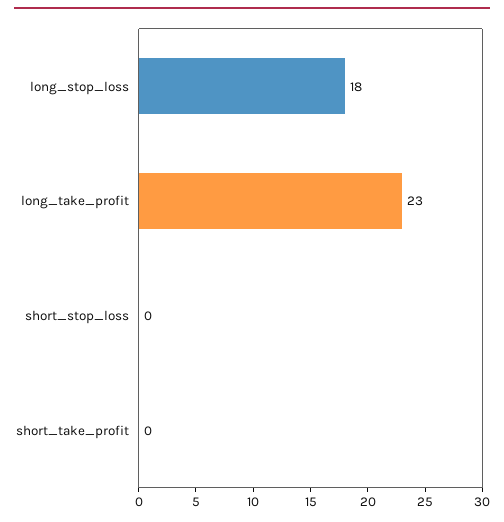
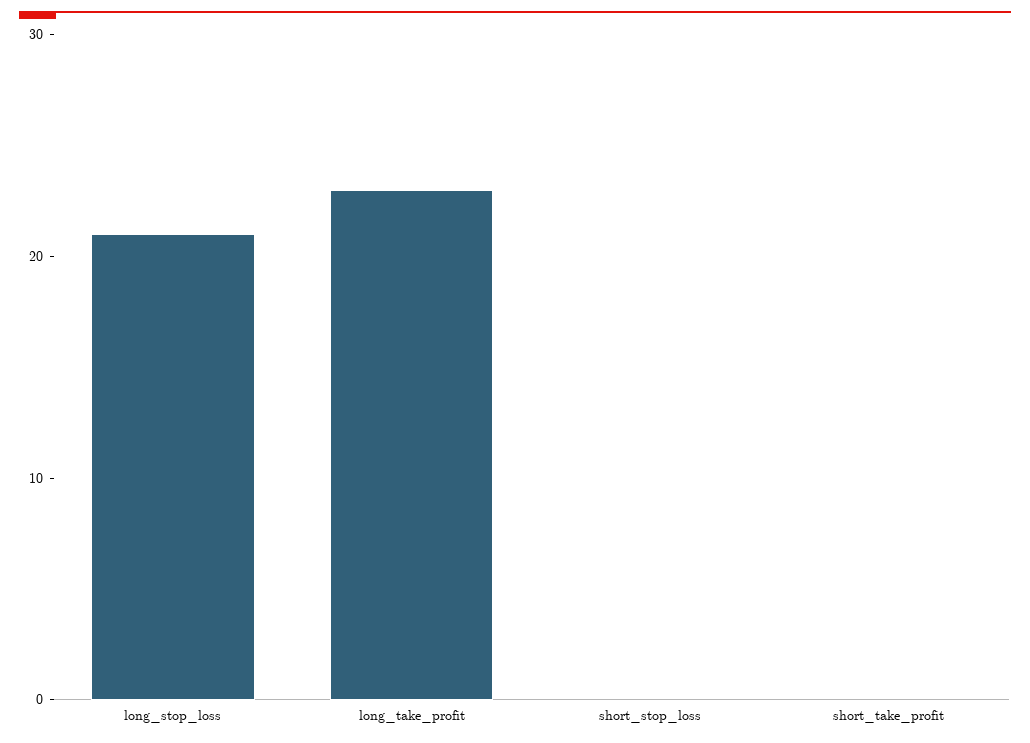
long_stop_loss: 18 -> 21

